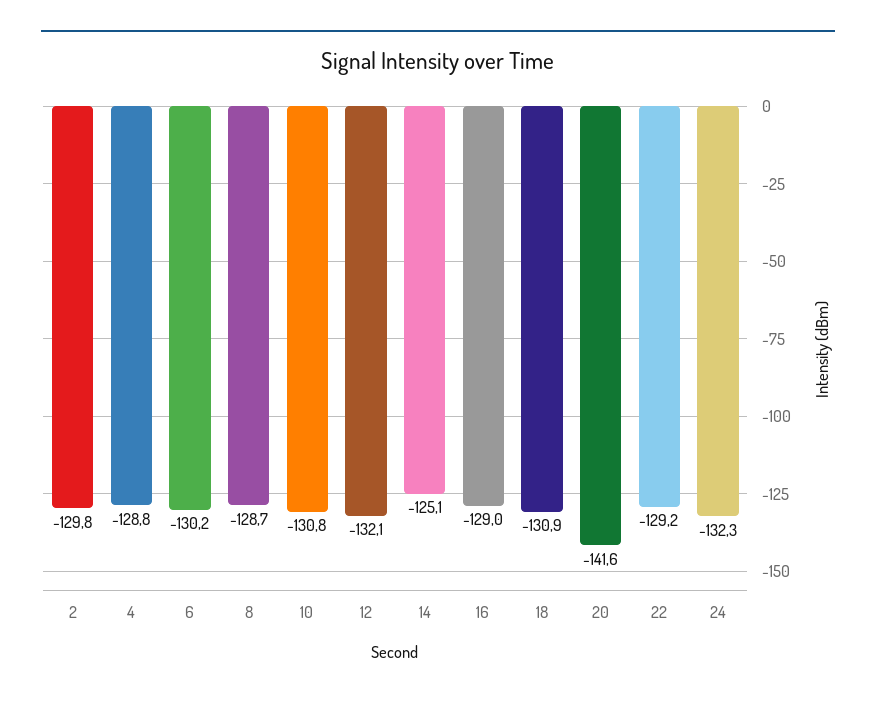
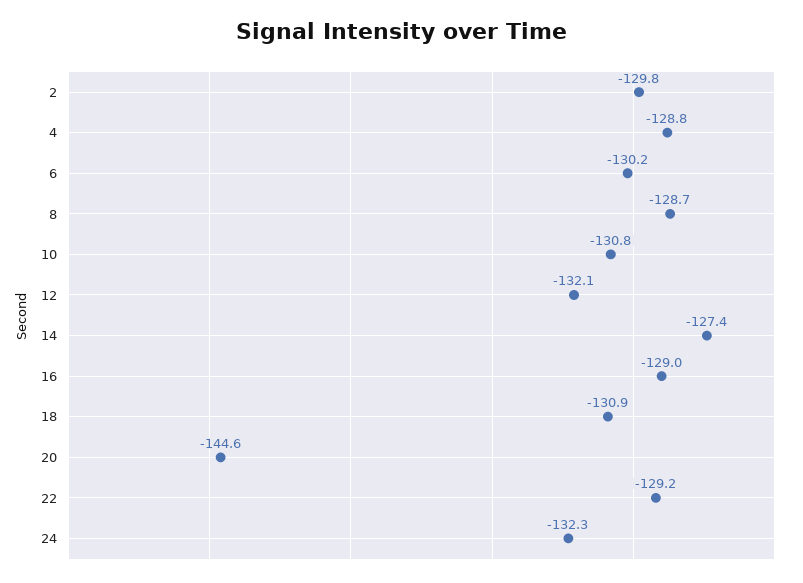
14: -125.1 -> -127.4
20: -141.6 -> -144.6

